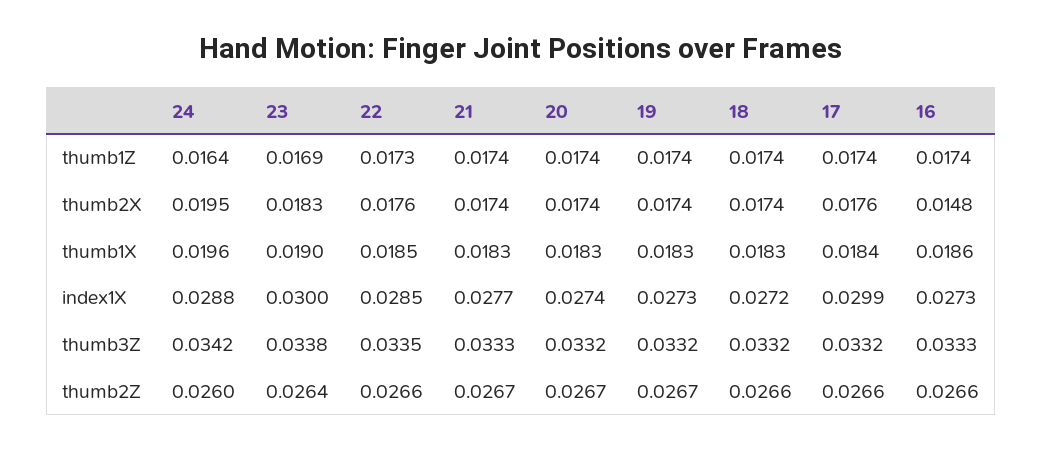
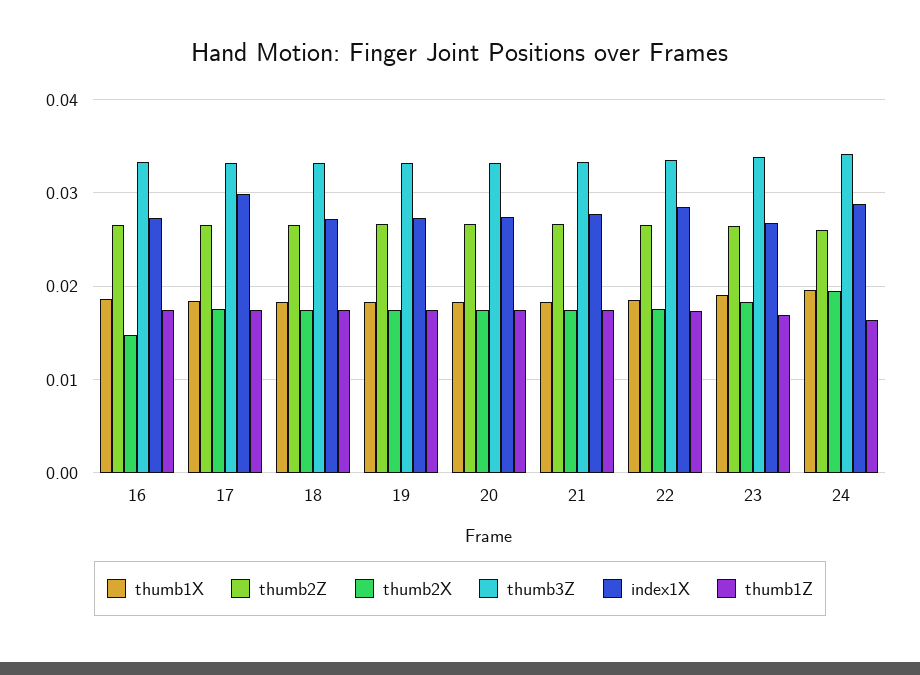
index1X, 23: 0.03 -> 0.027

